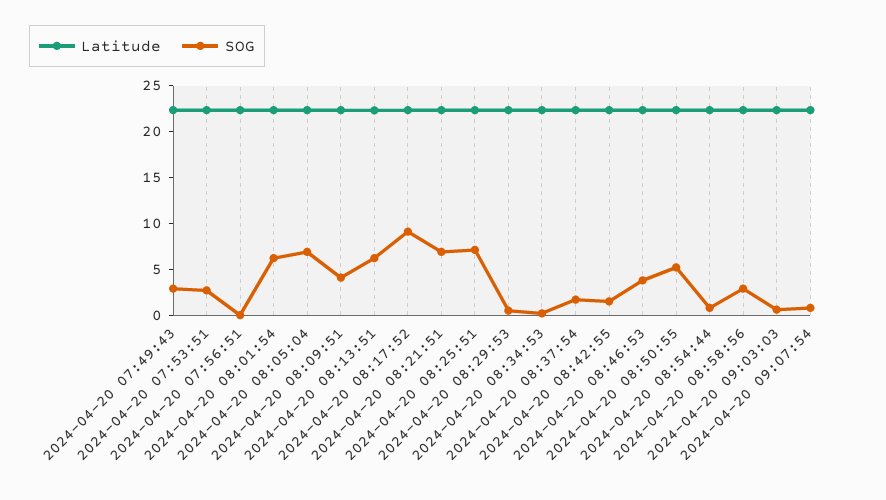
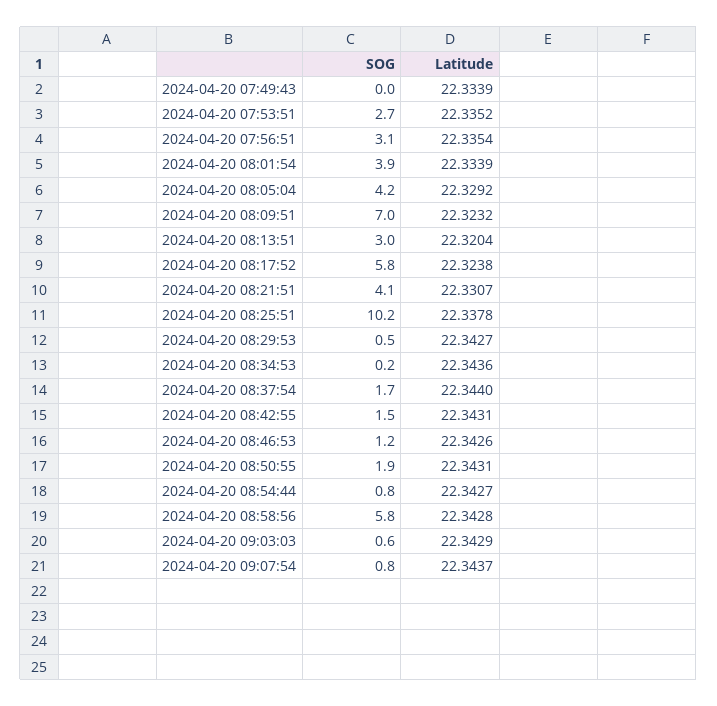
SOG, 2024-04-20 07:49:43: 3 -> 0
SOG, 2024-04-20 07:56:51: 0 -> 3.1
SOG, 2024-04-20 08:01:54: 6 -> 3.9
SOG, 2024-04-20 08:05:04: 7 -> 4.2
SOG, 2024-04-20 08:09:51: 4 -> 7
SOG, 2024-04-20 08:13:51: 6 -> 3
SOG, 2024-04-20 08:17:52: 9 -> 5.8
SOG, 2024-04-20 08:21:51: 7 -> 4.1
SOG, 2024-04-20 08:25:51: 7 -> 10.2
SOG, 2024-04-20 08:46:53: 4 -> 1.2
SOG, 2024-04-20 08:50:55: 5 -> 1.9
SOG, 2024-04-20 08:58:56: 3 -> 5.8

